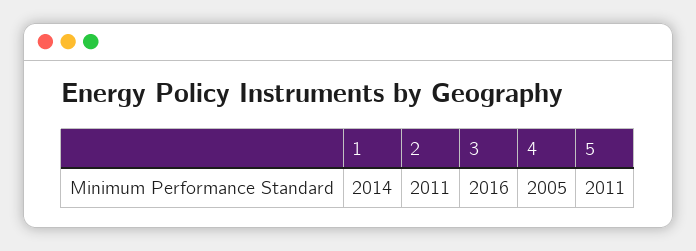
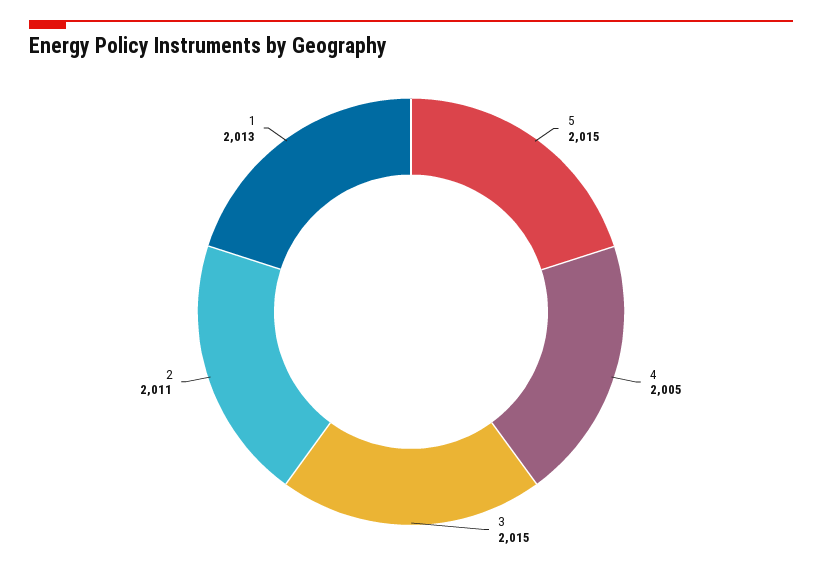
1: 2014 -> 2013
3: 2016 -> 2015
5: 2011 -> 2015

